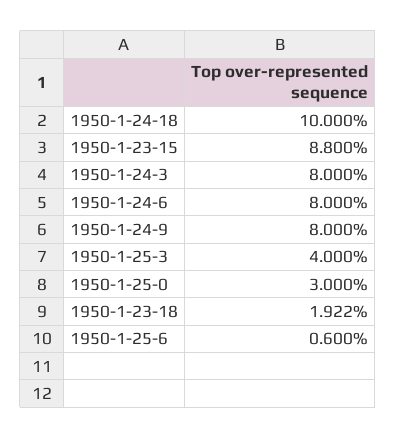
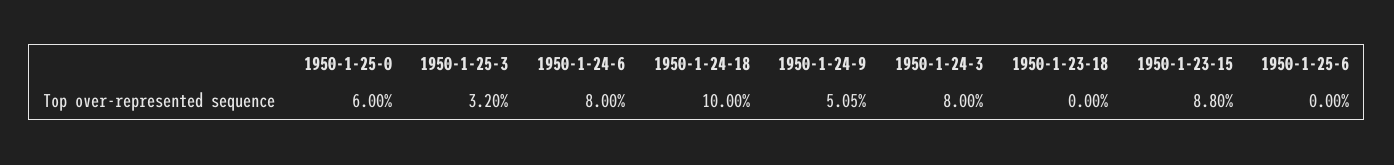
1950-1-24-9: 8 -> 5.05
1950-1-25-3: 4 -> 3.2
1950-1-25-0: 3 -> 6
1950-1-23-18: 1.922 -> 0
1950-1-25-6: 0.6 -> 0

